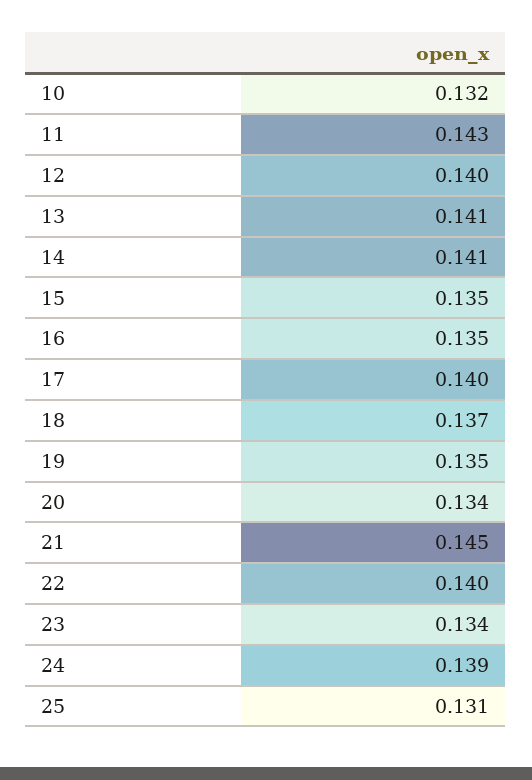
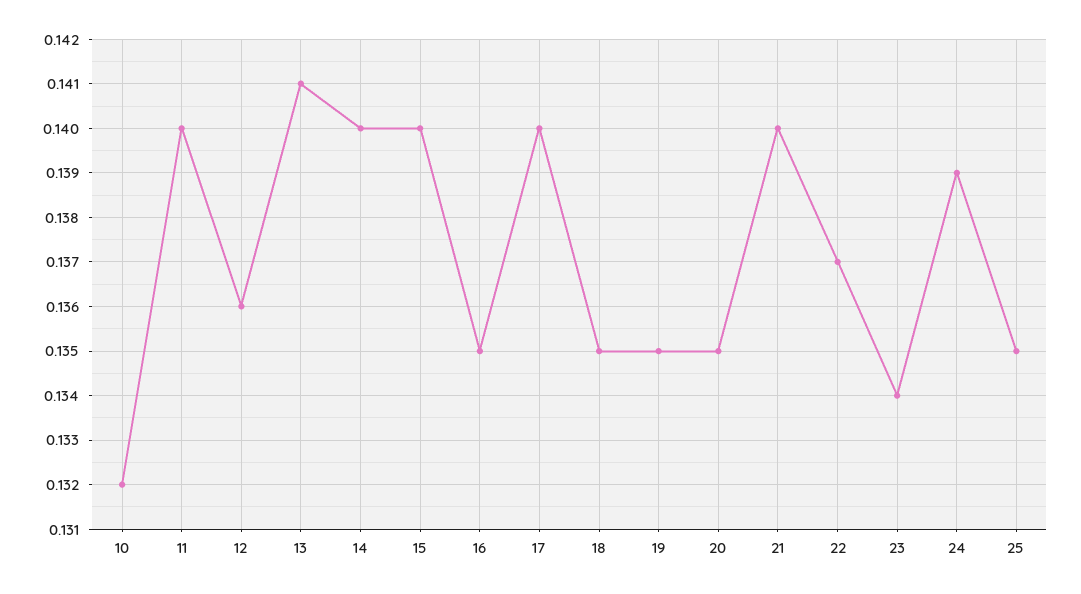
11: 0.143 -> 0.14
12: 0.14 -> 0.136
14: 0.141 -> 0.14
15: 0.135 -> 0.14
18: 0.137 -> 0.135
20: 0.134 -> 0.135
21: 0.145 -> 0.14
22: 0.14 -> 0.137
25: 0.131 -> 0.135

